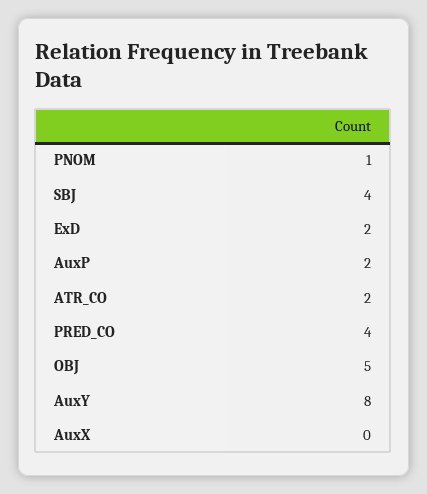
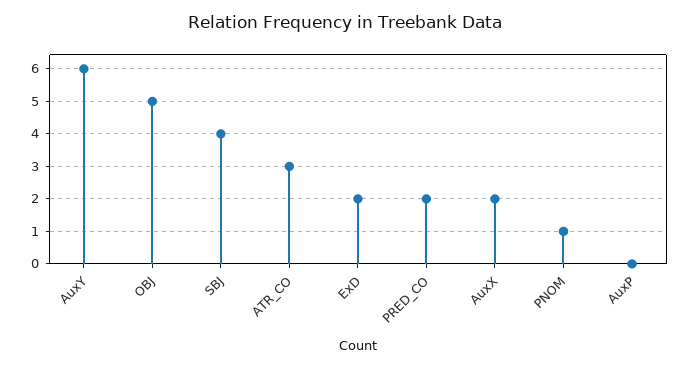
AuxP: 2 -> 0
ATR_CO: 2 -> 3
PRED_CO: 4 -> 2
AuxY: 8 -> 6
AuxX: 0 -> 2

